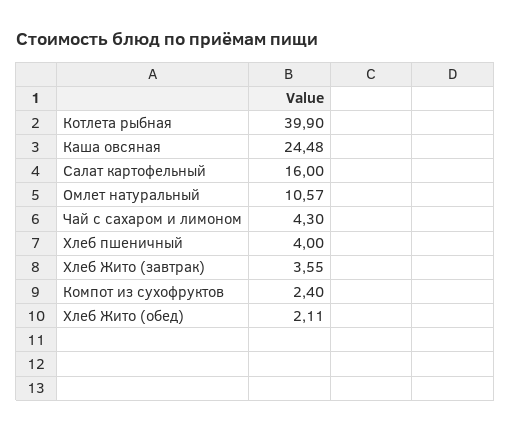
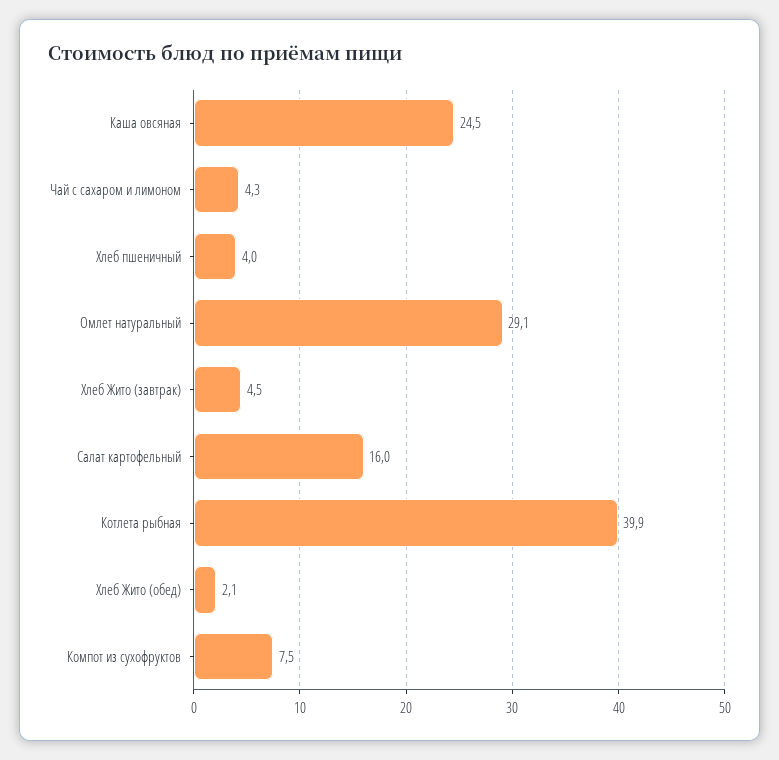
Омлет натуральный: 10.57 -> 29.1
Хлеб Жито (завтрак): 3.55 -> 4.5
Компот из сухофруктов: 2.4 -> 7.5

